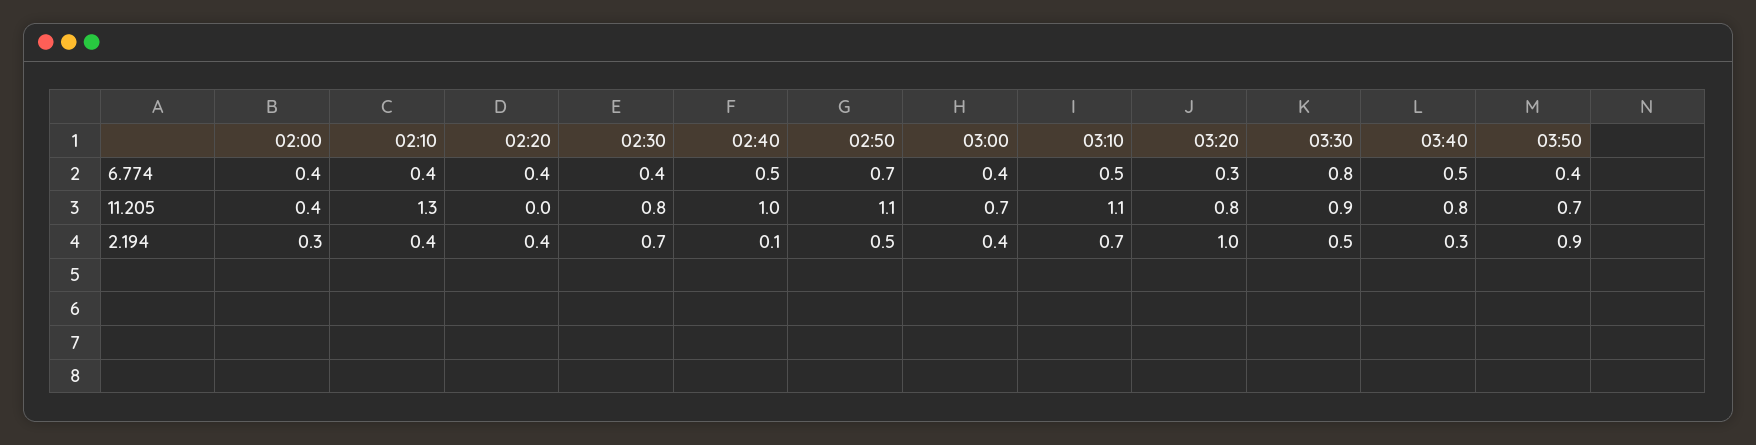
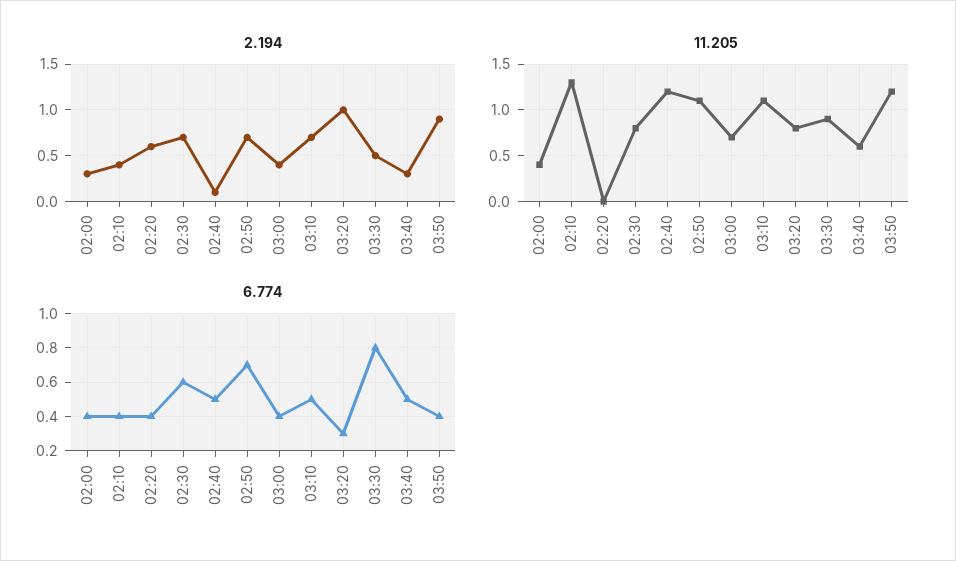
6.774, 02:30: 0.4 -> 0.6
11.205, 02:40: 1 -> 1.2
11.205, 03:40: 0.8 -> 0.6
11.205, 03:50: 0.7 -> 1.2
2.194, 02:20: 0.4 -> 0.6
2.194, 02:50: 0.5 -> 0.7

